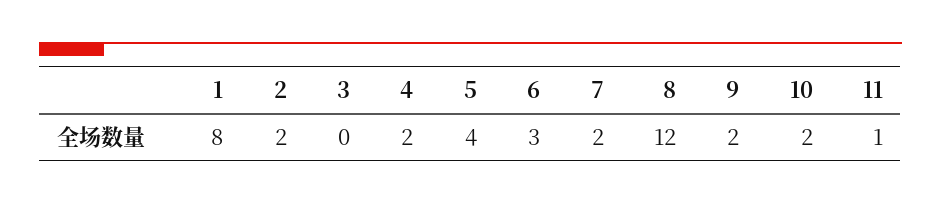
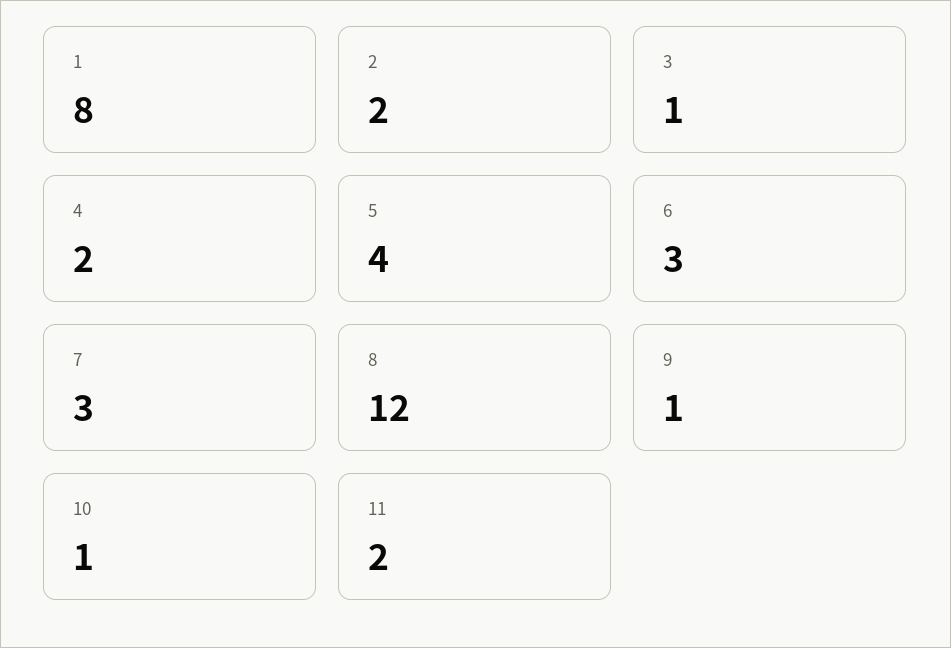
3: 0 -> 1
7: 2 -> 3
9: 2 -> 1
10: 2 -> 1
11: 1 -> 2

